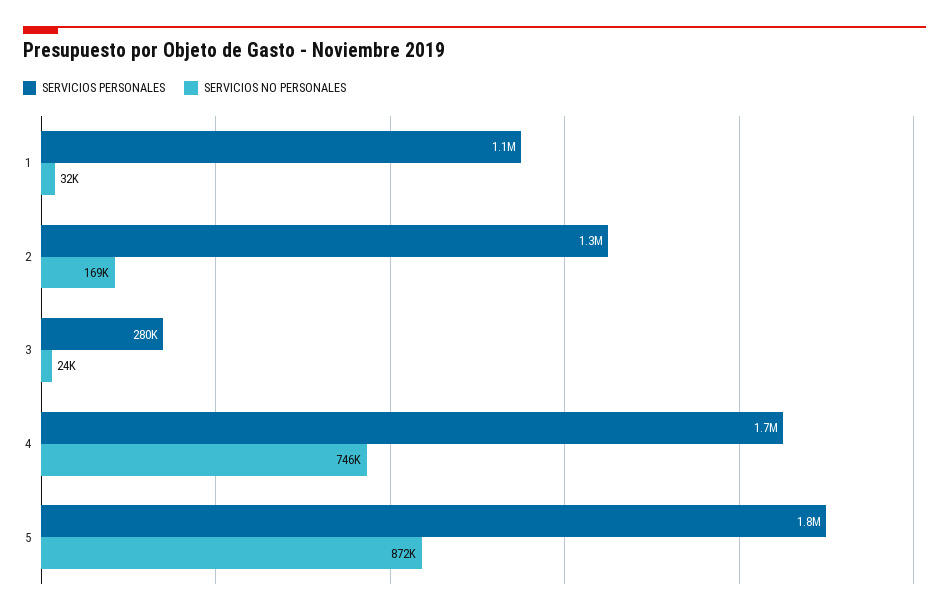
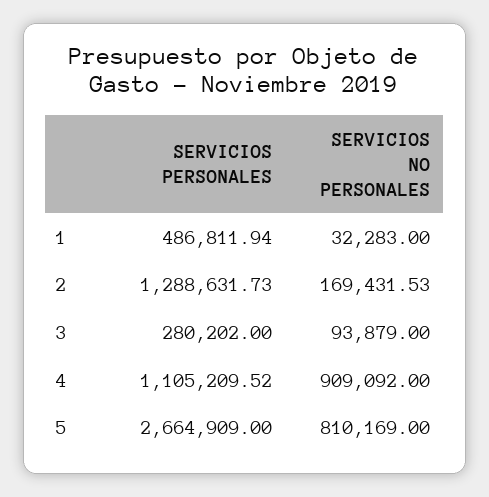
SERVICIOS PERSONALES, 1: 1100000 -> 486811.94
SERVICIOS NO PERSONALES, 3: 24000 -> 93879
SERVICIOS PERSONALES, 4: 1700000 -> 1105209.52
SERVICIOS NO PERSONALES, 4: 746000 -> 909092
SERVICIOS PERSONALES, 5: 1800000 -> 2664909
SERVICIOS NO PERSONALES, 5: 872000 -> 810169

